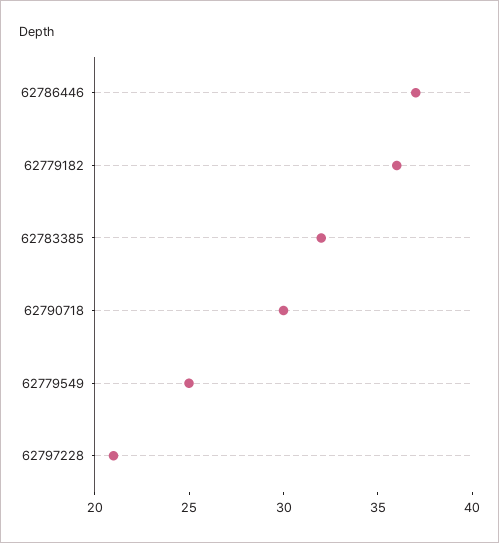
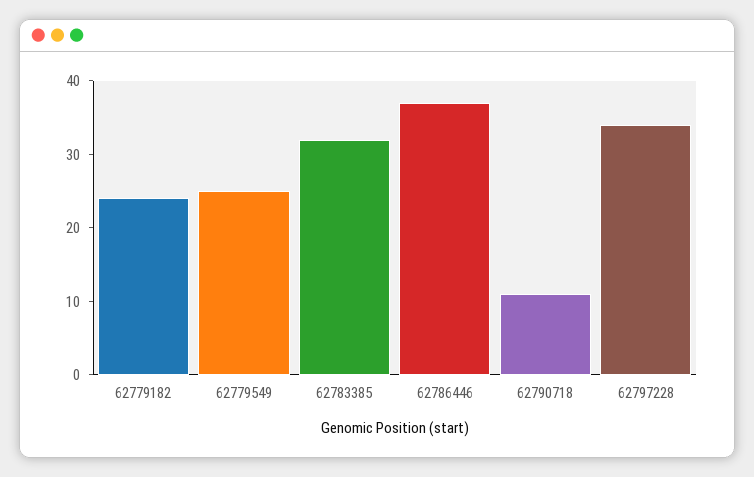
62779182: 36 -> 25
62790718: 30 -> 10
62797228: 21 -> 35

